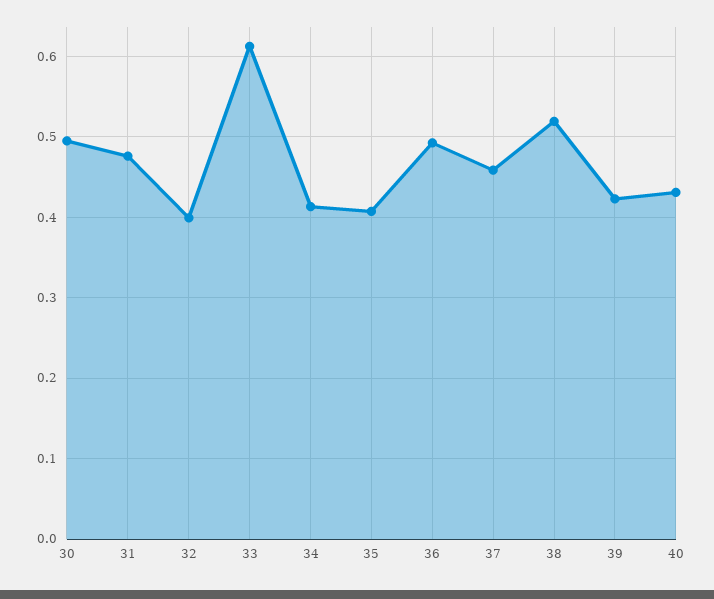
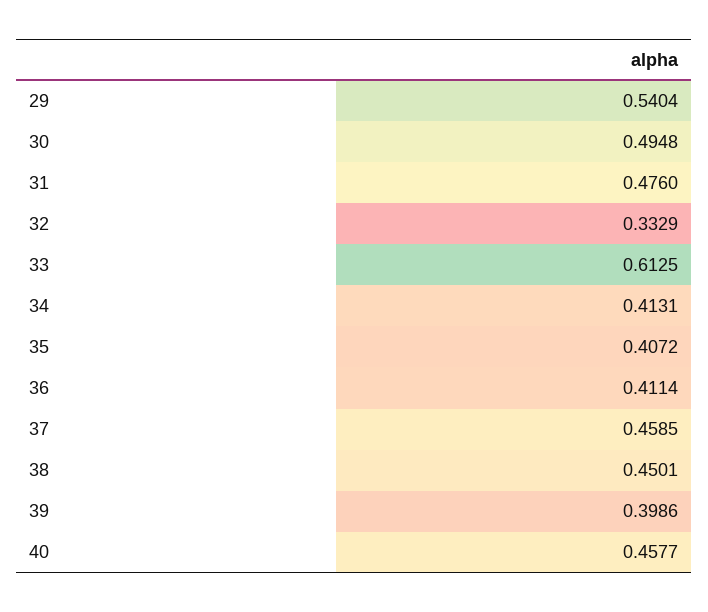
32: 0.4 -> 0.3329
36: 0.49 -> 0.4114
38: 0.52 -> 0.4501
39: 0.42 -> 0.3986
40: 0.43 -> 0.4577
29: none -> 0.5404

